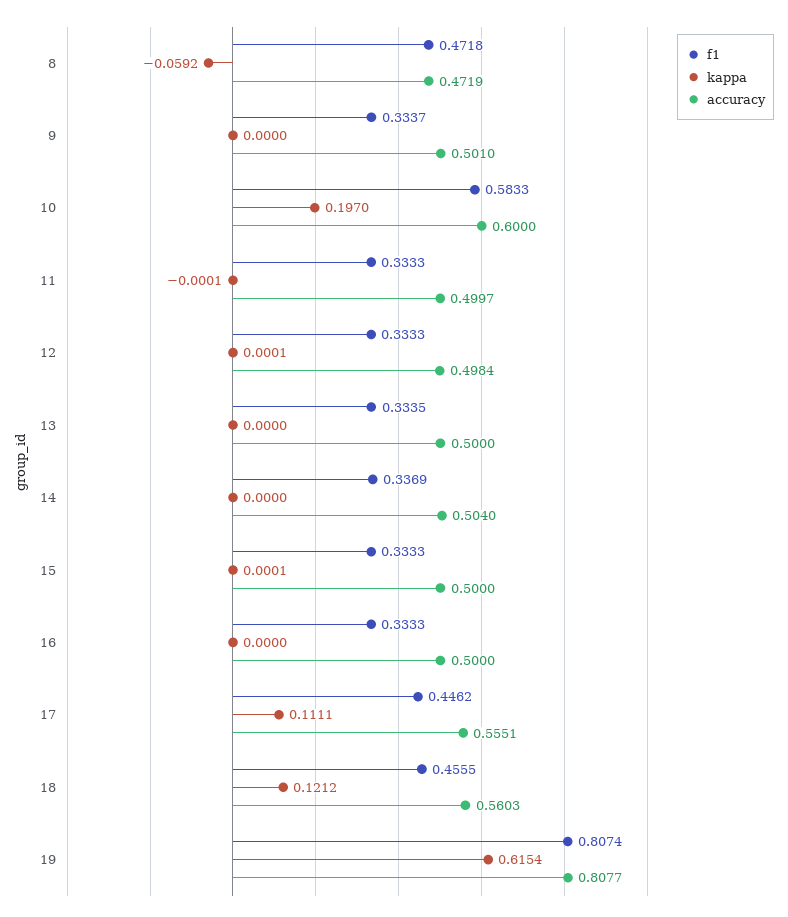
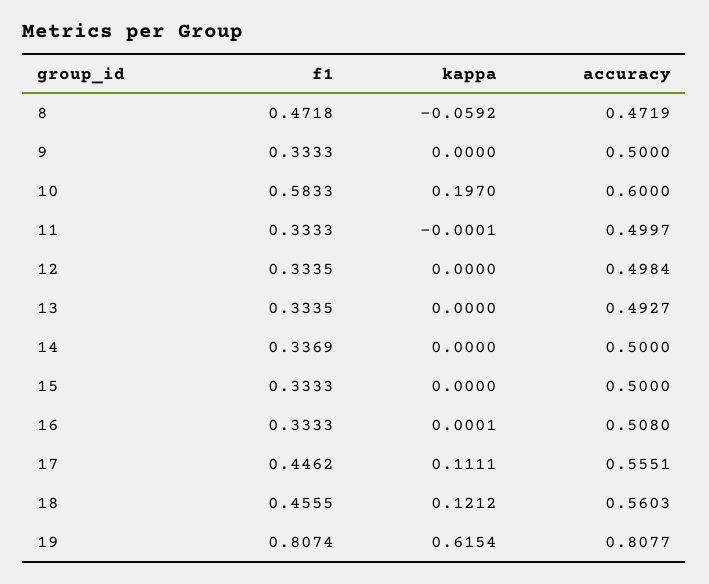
f1, 9: 0.3337 -> 0.3333
accuracy, 9: 0.501 -> 0.5
f1, 12: 0.3333 -> 0.3335
kappa, 12: 0.0001 -> 0
accuracy, 13: 0.5 -> 0.4927
accuracy, 14: 0.504 -> 0.5
kappa, 15: 0.0001 -> 0
kappa, 16: 0 -> 0.0001
accuracy, 16: 0.5 -> 0.508

